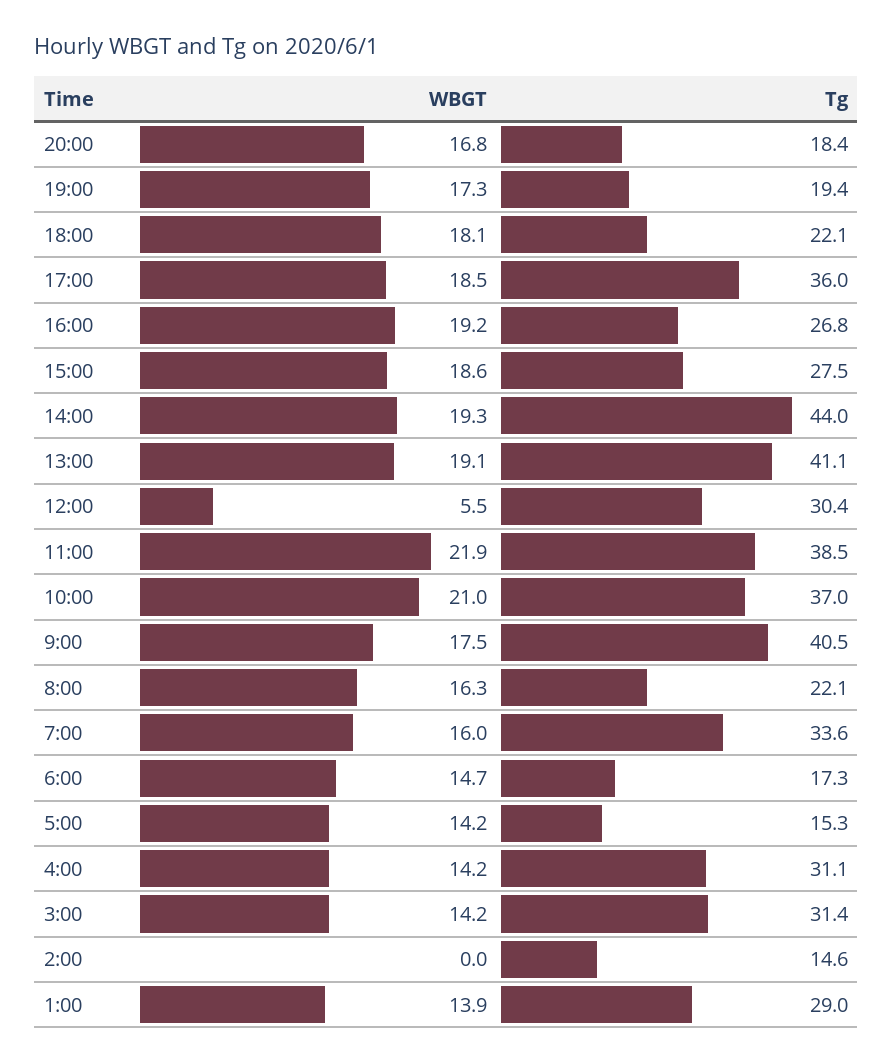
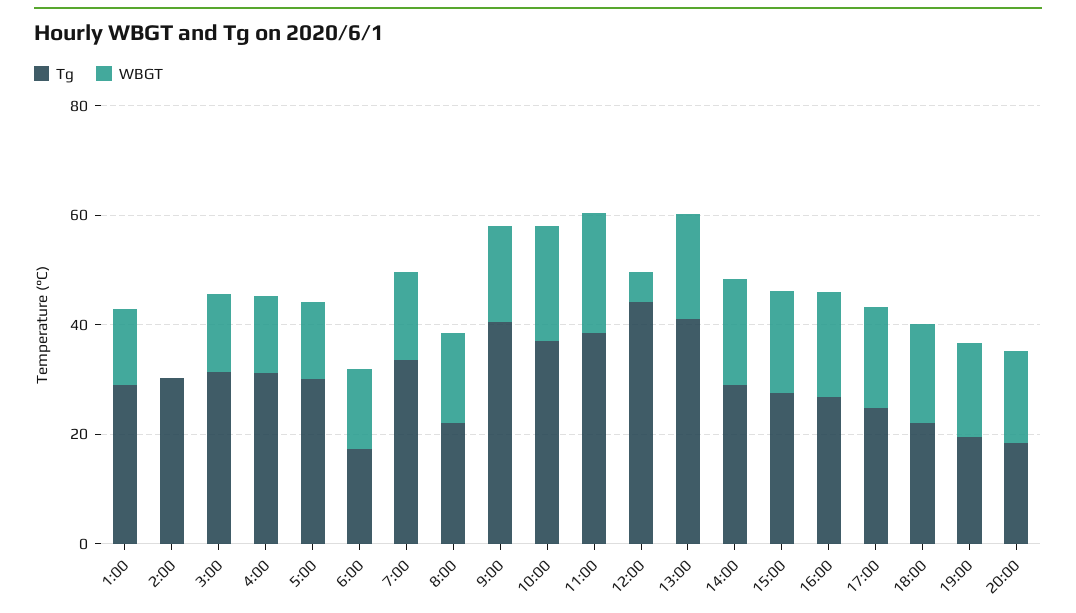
Tg, 17:00: 36 -> 25
Tg, 14:00: 44 -> 30
Tg, 12:00: 30.4 -> 45
Tg, 5:00: 15.3 -> 30
Tg, 2:00: 14.6 -> 30

